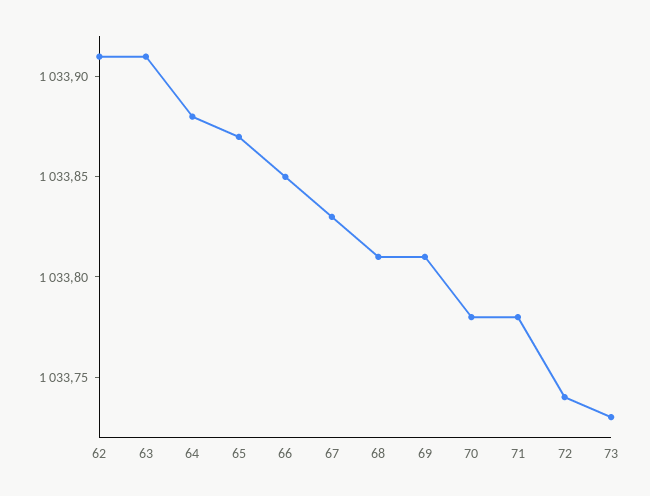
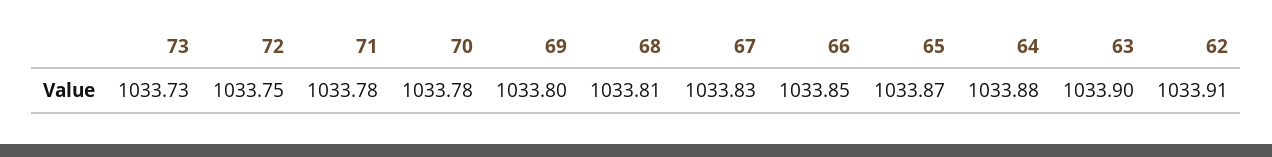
63: 1033.91 -> 1033.9
69: 1033.81 -> 1033.8
72: 1033.74 -> 1033.75

